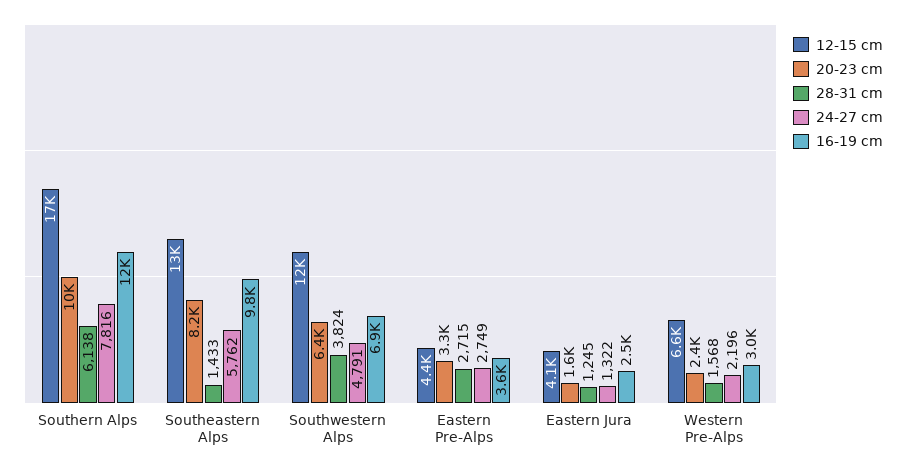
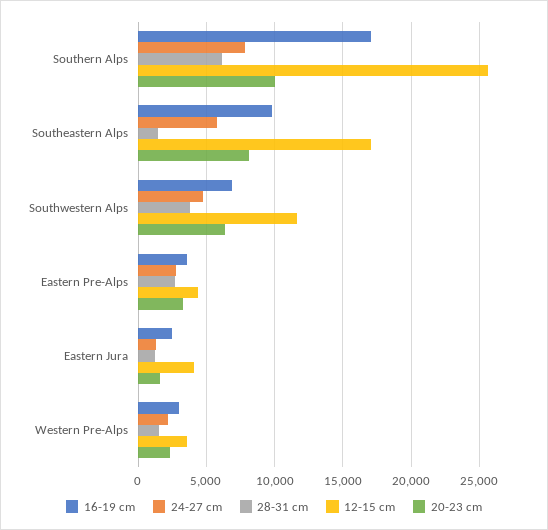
12-15 cm, Southern Alps: 17000 -> 25500
16-19 cm, Southern Alps: 12000 -> 17000
12-15 cm, Southeastern Alps: 13000 -> 17000
12-15 cm, Western Pre-Alps: 6600 -> 3500

